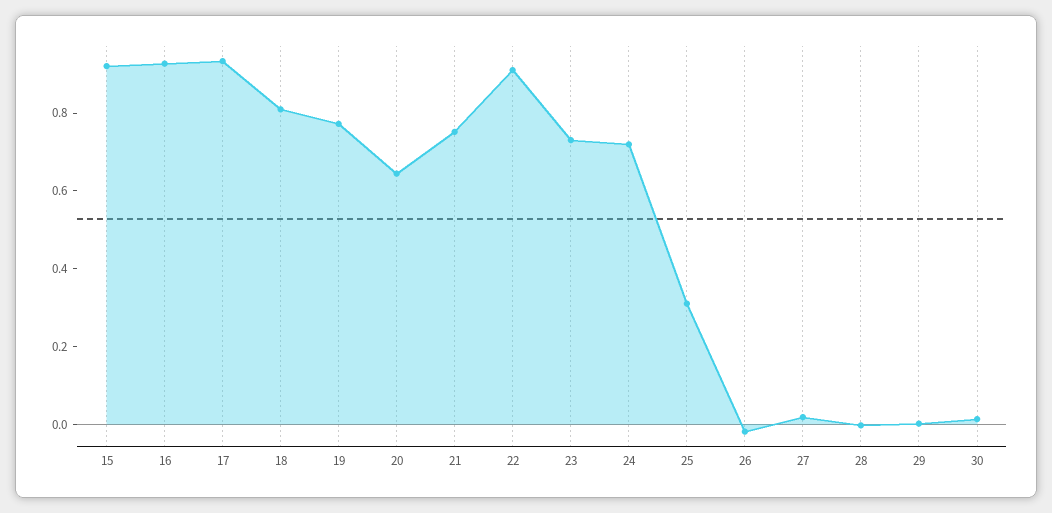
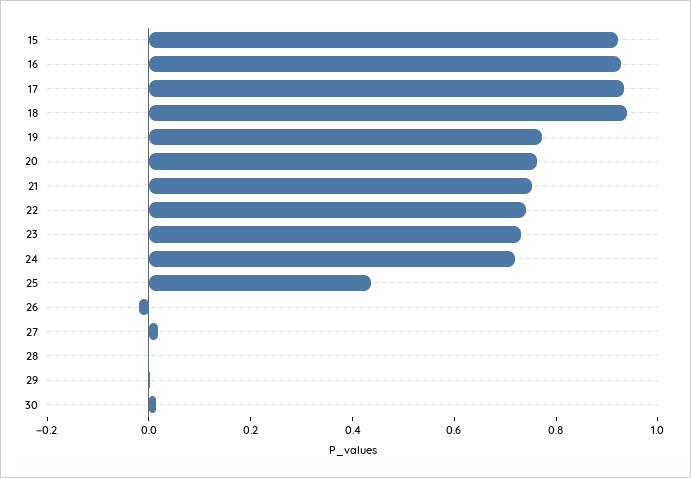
18: 0.8 -> 0.95
20: 0.65 -> 0.75
22: 0.9 -> 0.75
25: 0.3 -> 0.45

